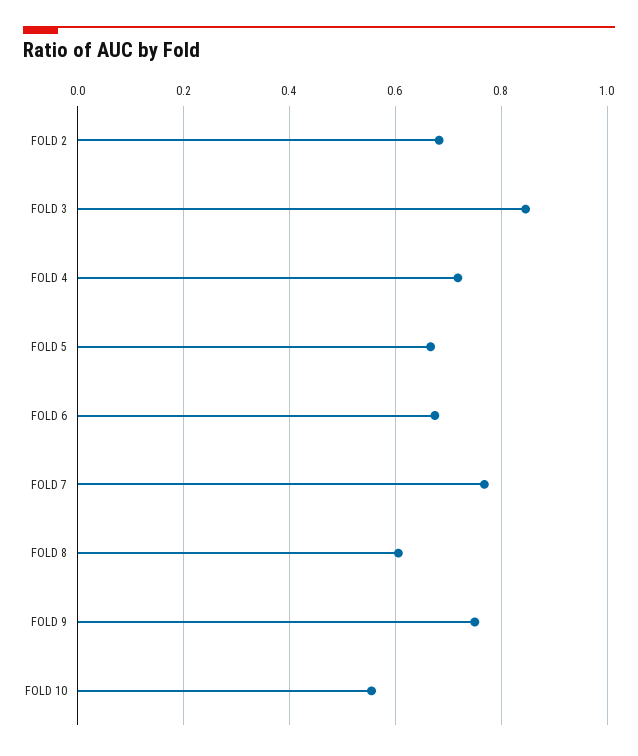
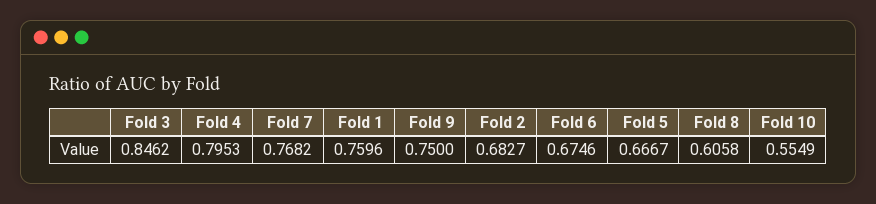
FOLD 4: 0.72 -> 0.7953
Fold 1: none -> 0.7596

